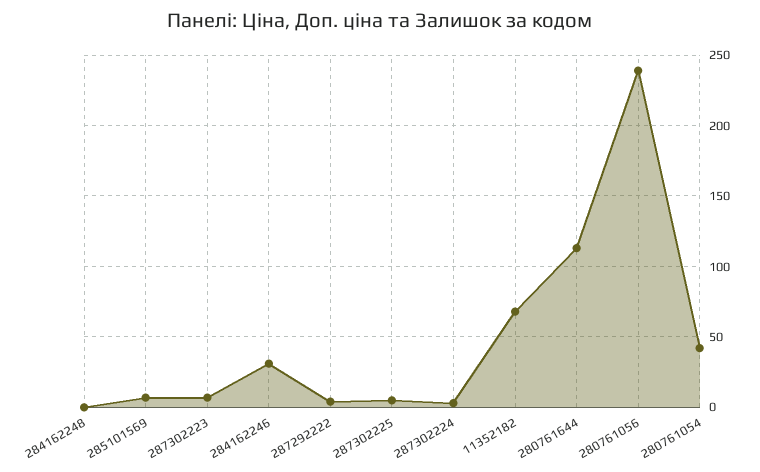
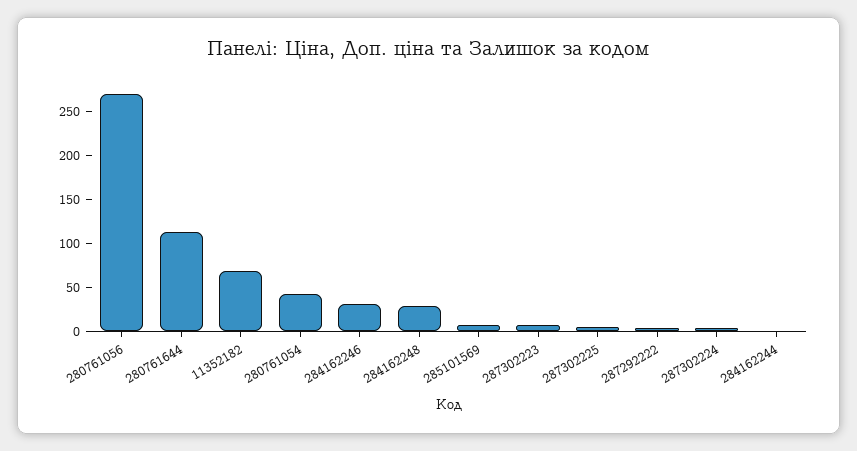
284162248: 0 -> 30
280761056: 240 -> 270
284162244: none -> 0

